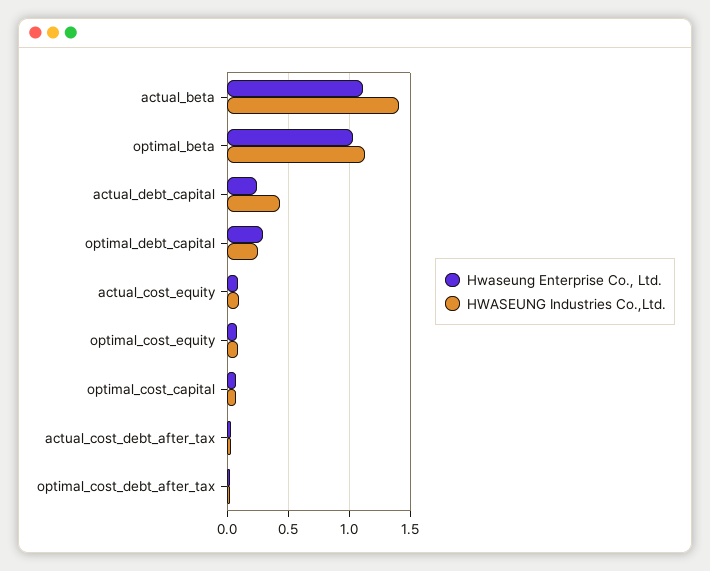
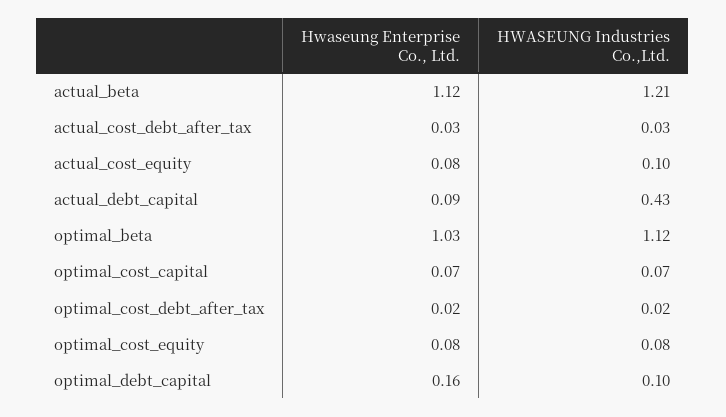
HWASEUNG Industries Co.,Ltd., actual_beta: 1.4 -> 1.21
Hwaseung Enterprise Co., Ltd., actual_debt_capital: 0.25 -> 0.09
Hwaseung Enterprise Co., Ltd., optimal_debt_capital: 0.3 -> 0.16
HWASEUNG Industries Co.,Ltd., optimal_debt_capital: 0.25 -> 0.1

